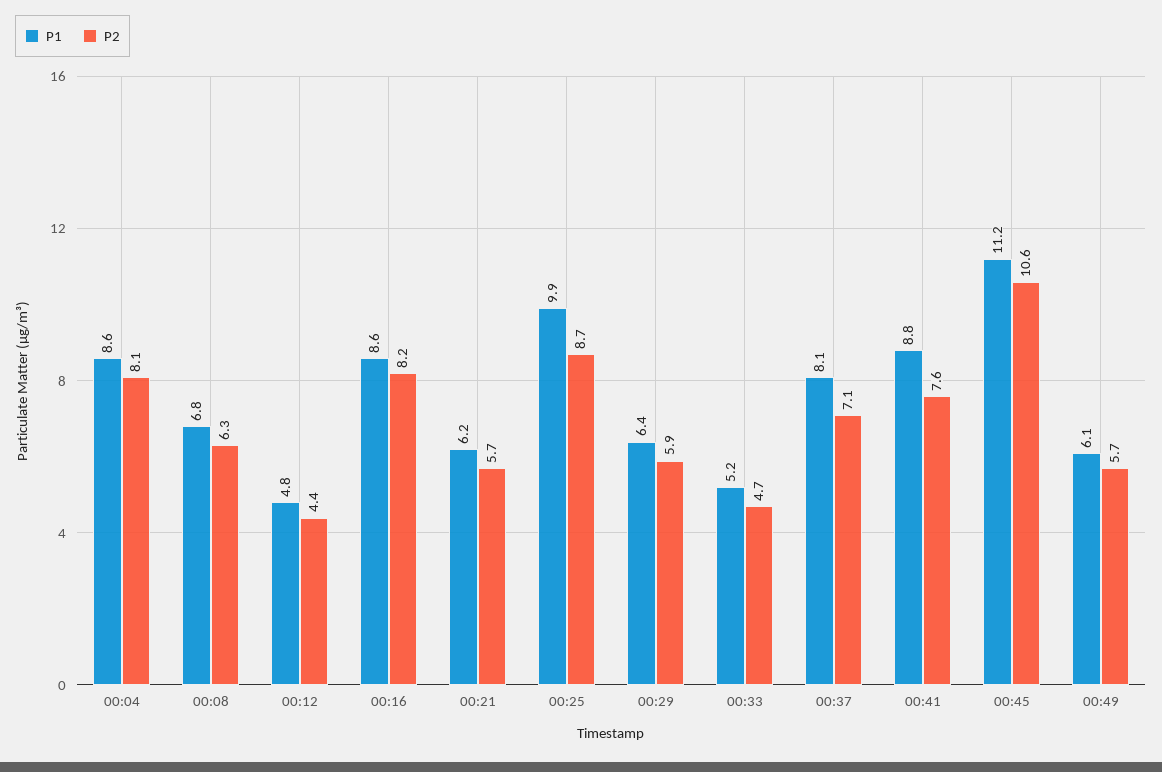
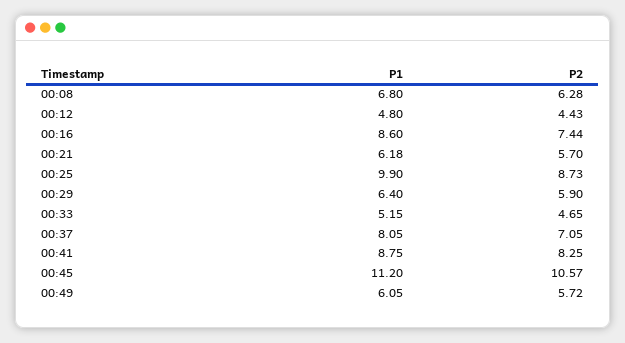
P1, 00:04: 8.6 -> none
P2, 00:04: 8.1 -> none
P2, 00:16: 8.2 -> 7.44
P2, 00:41: 7.6 -> 8.25

